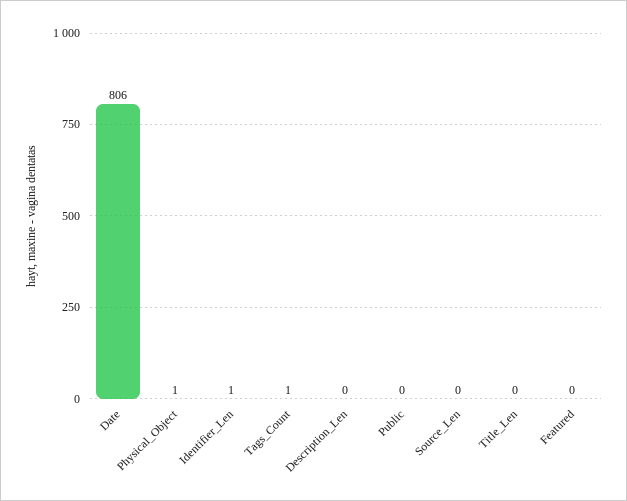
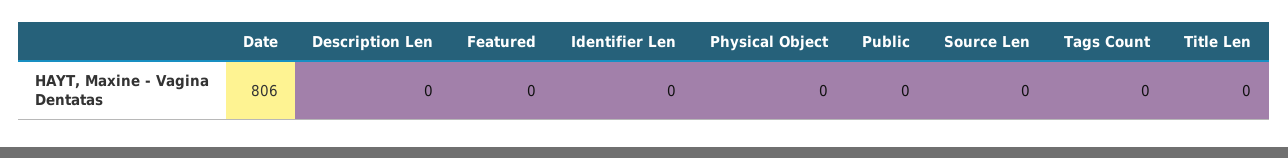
Physical_Object: 1 -> 0
Identifier_Len: 1 -> 0
Tags_Count: 1 -> 0

